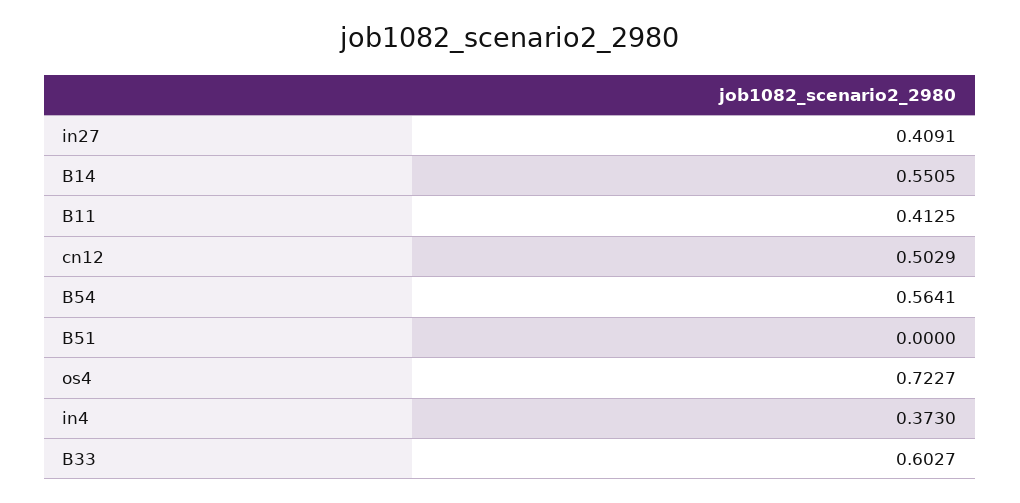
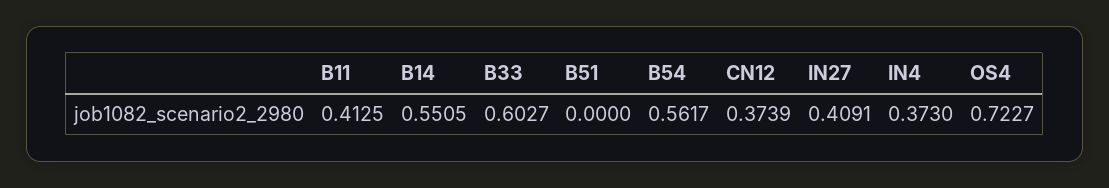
cn12: 0.5029 -> 0.3739
B54: 0.5641 -> 0.5617

